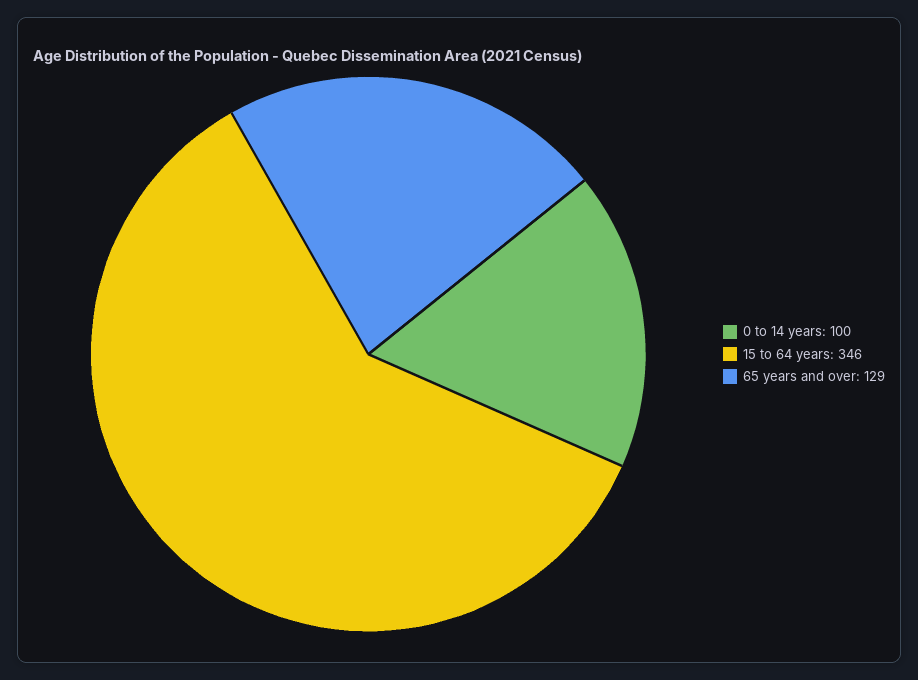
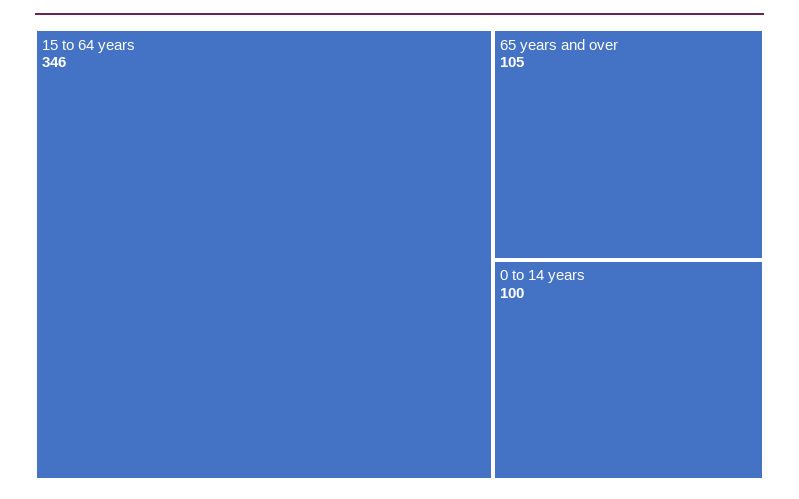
65 years and over: 129 -> 105

